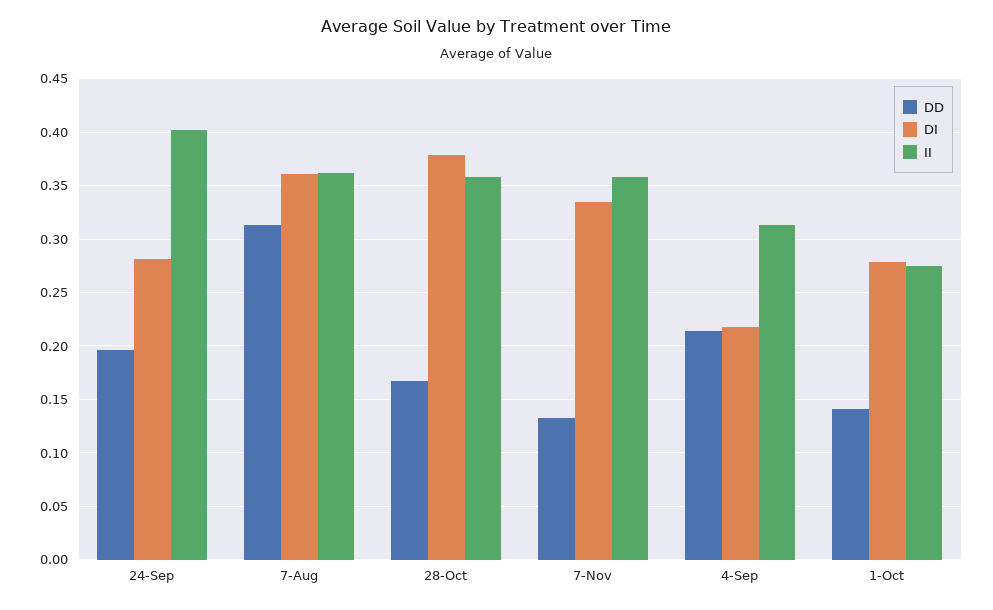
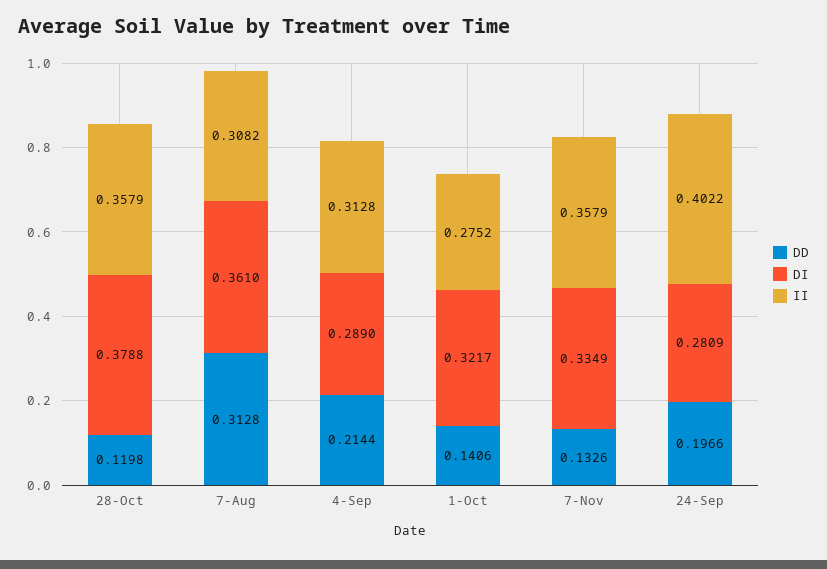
II, 7-Aug: 0.36 -> 0.3082
DD, 28-Oct: 0.17 -> 0.1198
DI, 4-Sep: 0.22 -> 0.289
DI, 1-Oct: 0.28 -> 0.3217

